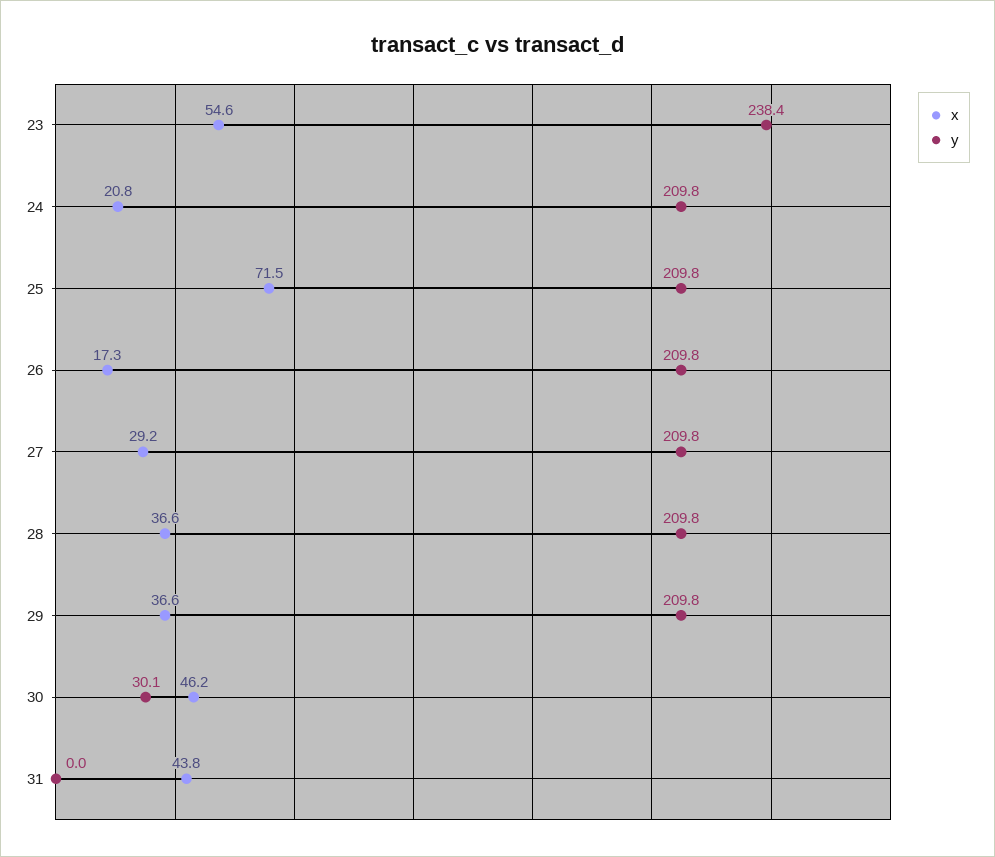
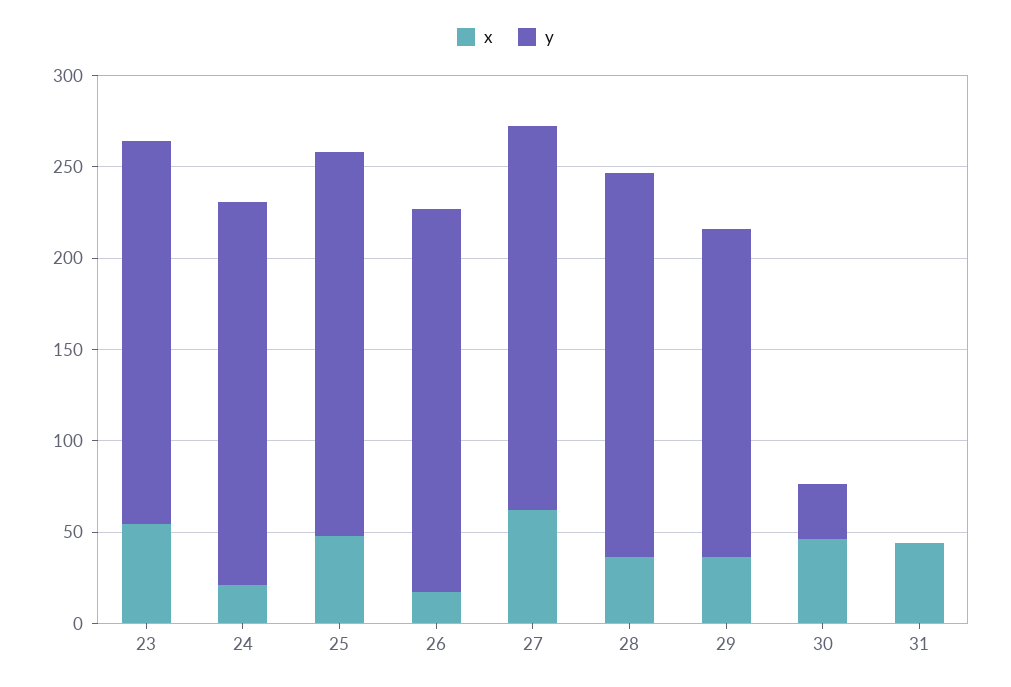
y, 23: 238.4 -> 210
x, 25: 71.5 -> 50
x, 27: 29.2 -> 60
y, 29: 209.8 -> 180

